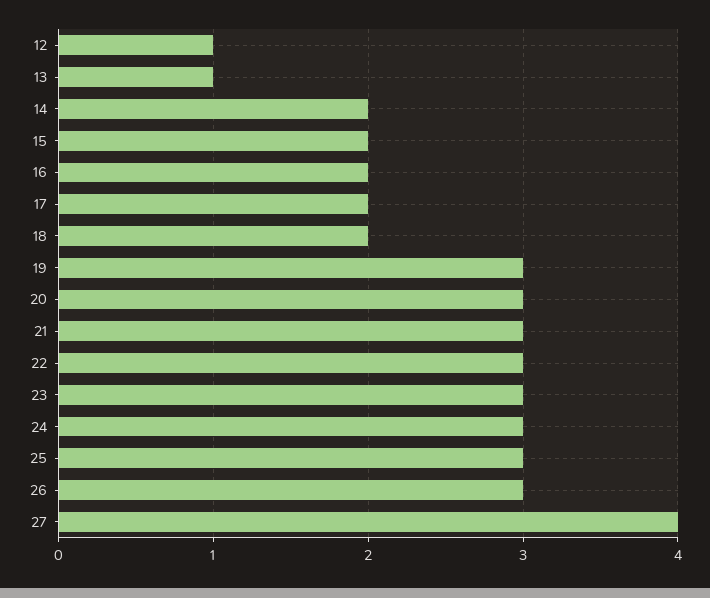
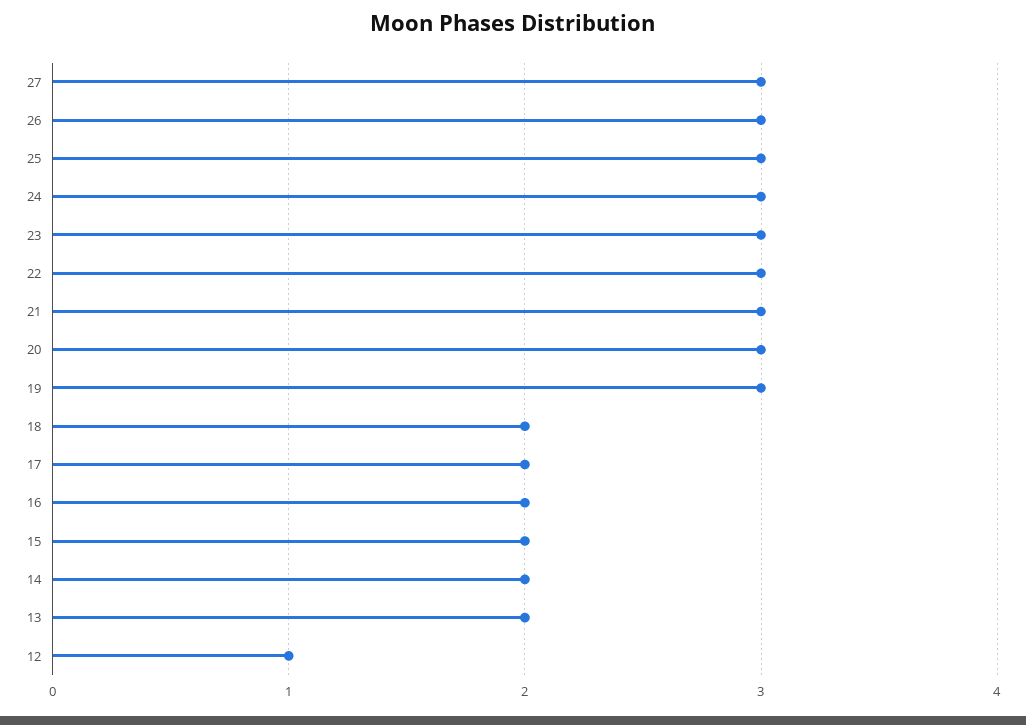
13: 1 -> 2
27: 4 -> 3

